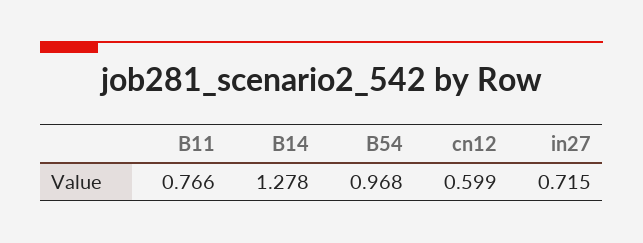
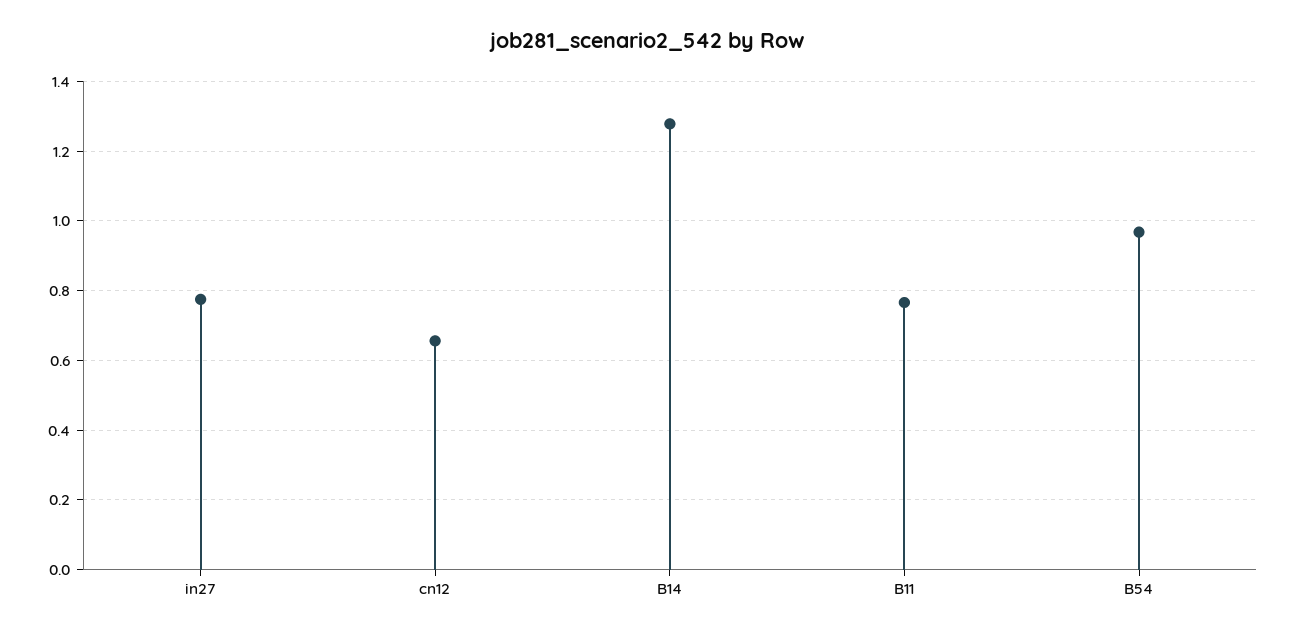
cn12: 0.599 -> 0.66
in27: 0.715 -> 0.78

